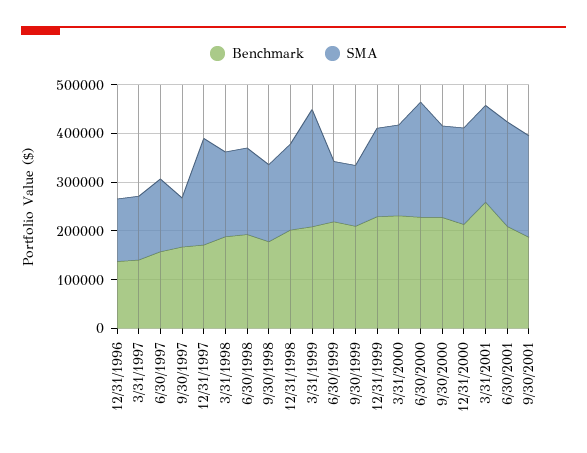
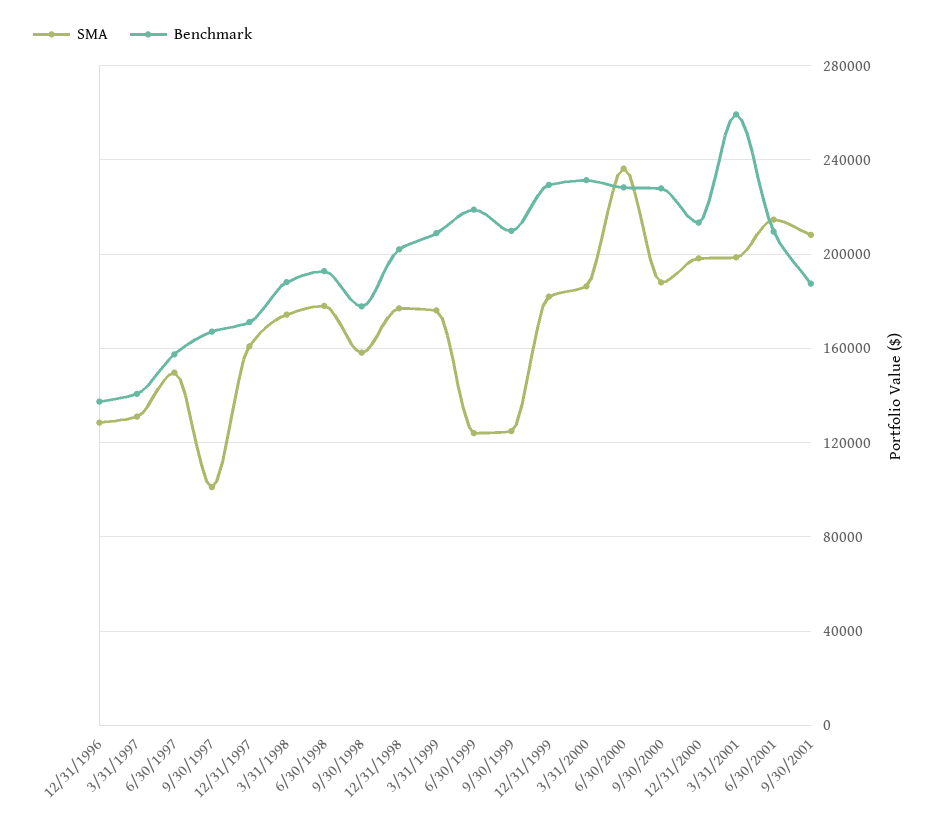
SMA, 12/31/1997: 220000 -> 160000
SMA, 3/31/1999: 240000 -> 175000

